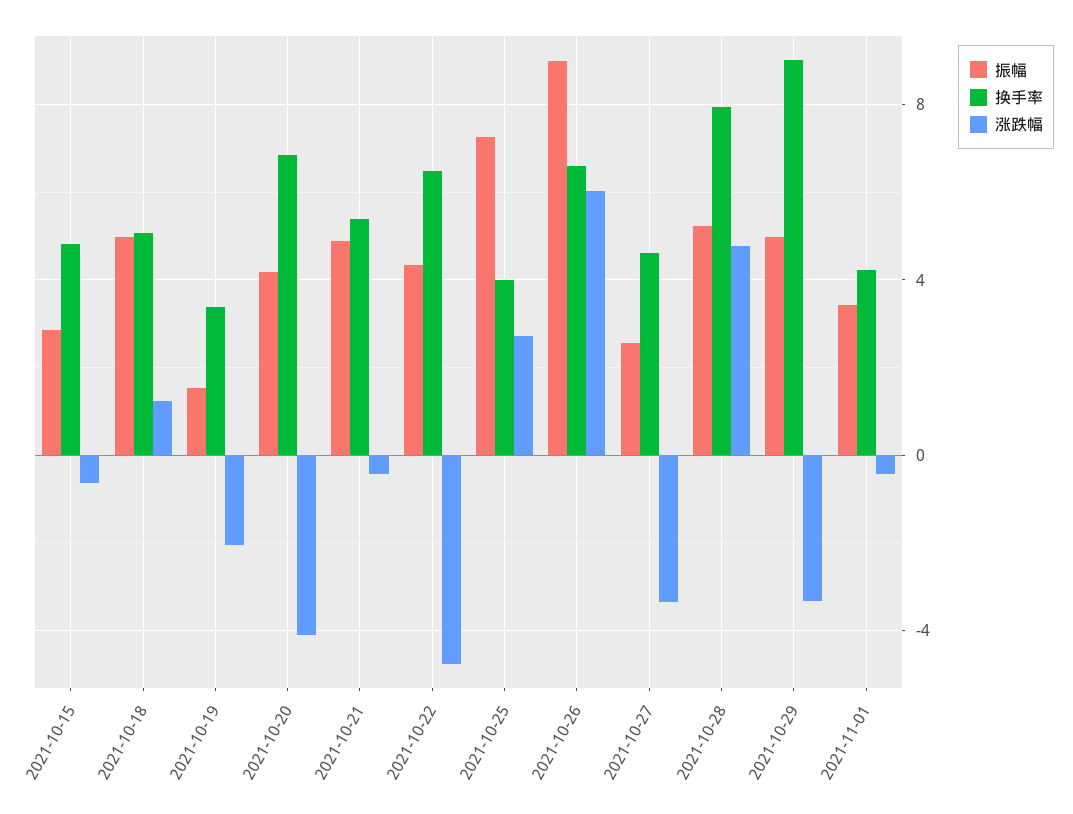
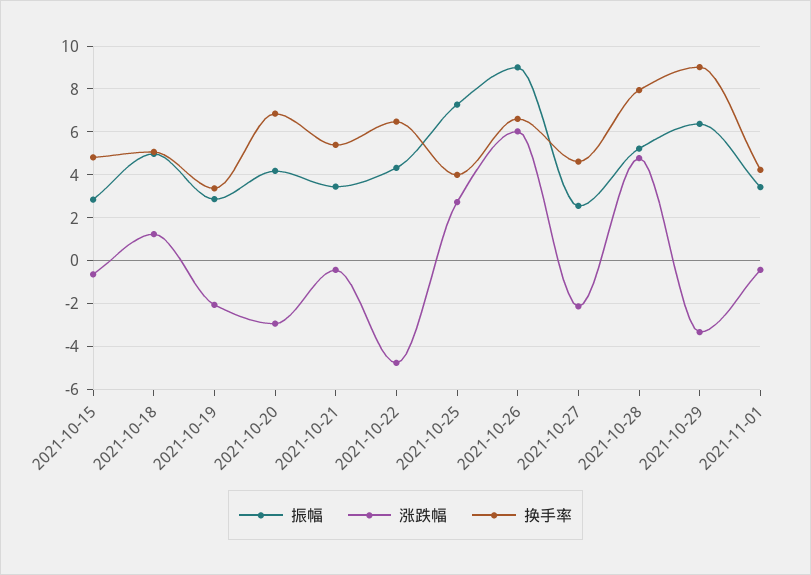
振幅, 2021-10-19: 1.5 -> 3
涨跌幅, 2021-10-20: -4 -> -3
振幅, 2021-10-21: 5 -> 3.5
涨跌幅, 2021-10-27: -3.5 -> -2
振幅, 2021-10-29: 5 -> 6.5

